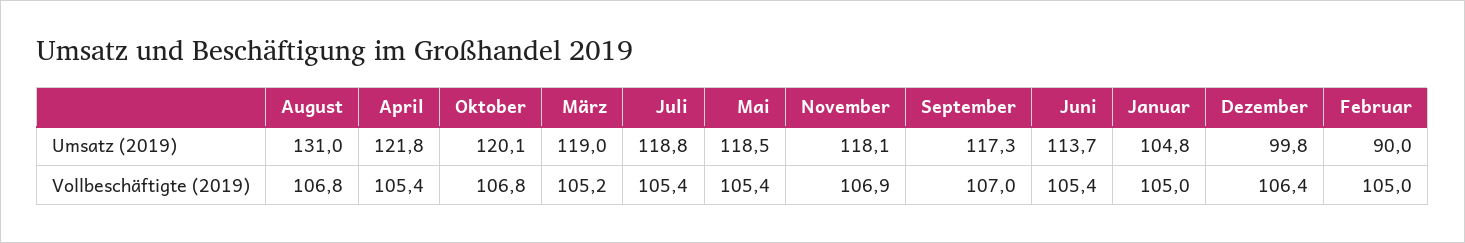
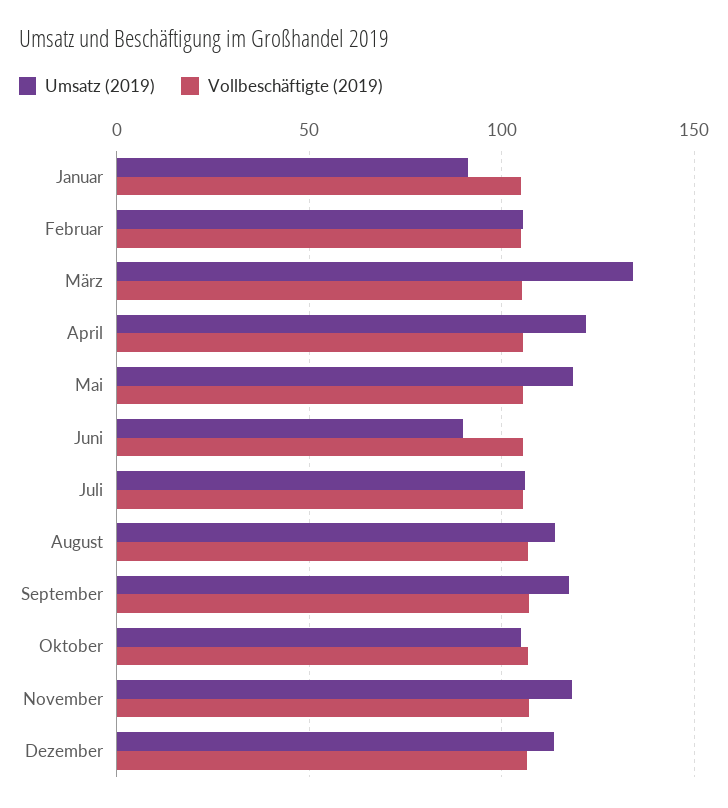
Umsatz (2019), August: 131 -> 115
Umsatz (2019), Oktober: 120.1 -> 105
Umsatz (2019), März: 119 -> 135
Umsatz (2019), Juli: 118.8 -> 105
Umsatz (2019), Juni: 113.7 -> 90
Umsatz (2019), Januar: 104.8 -> 90
Umsatz (2019), Dezember: 99.8 -> 115
Umsatz (2019), Februar: 90 -> 105

